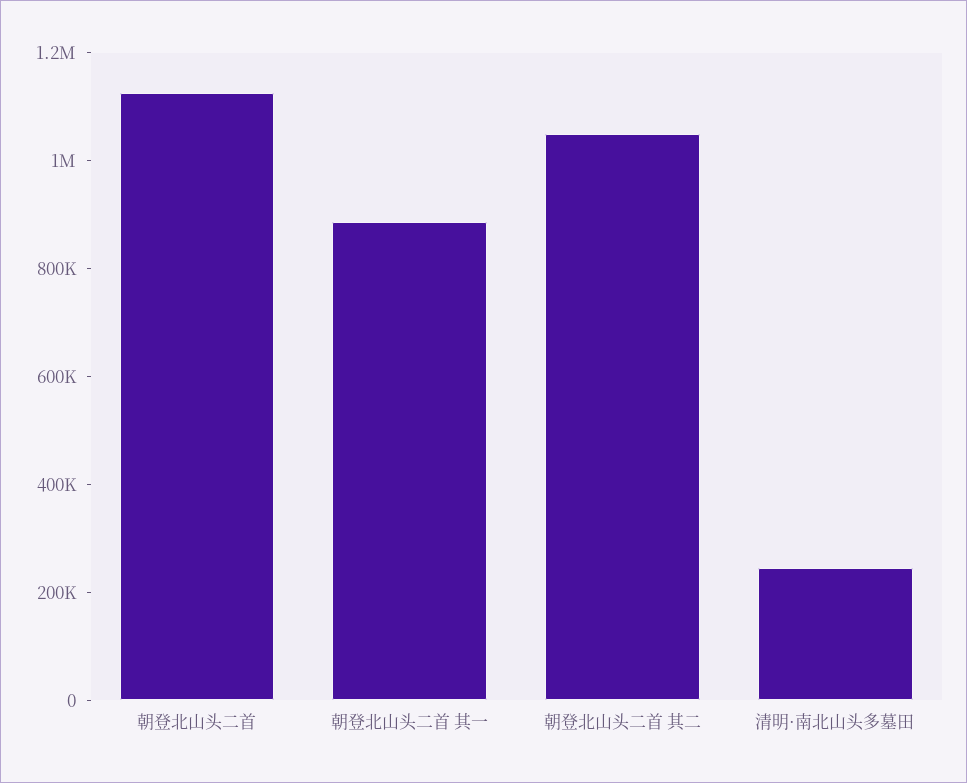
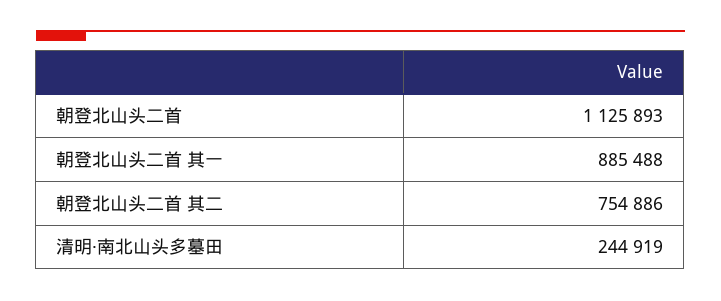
朝登北山头二首 其二: 1050000 -> 754886

